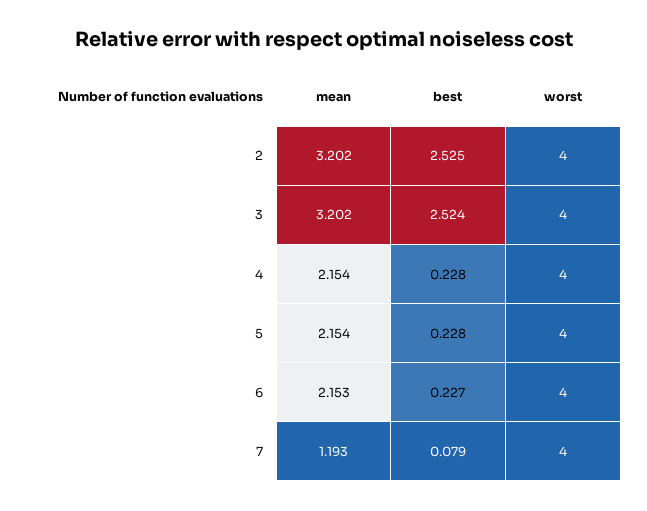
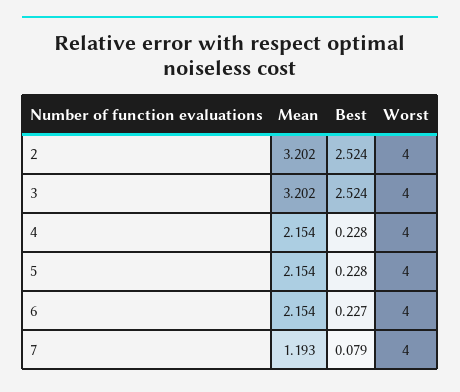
best, 2: 2.525 -> 2.524
mean, 6: 2.153 -> 2.154

